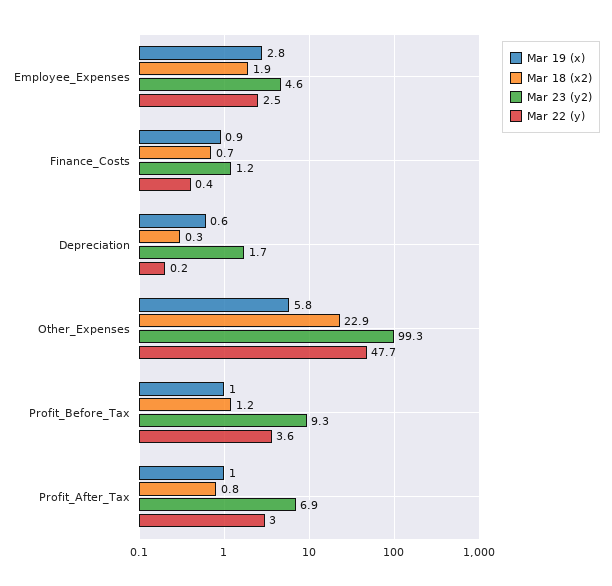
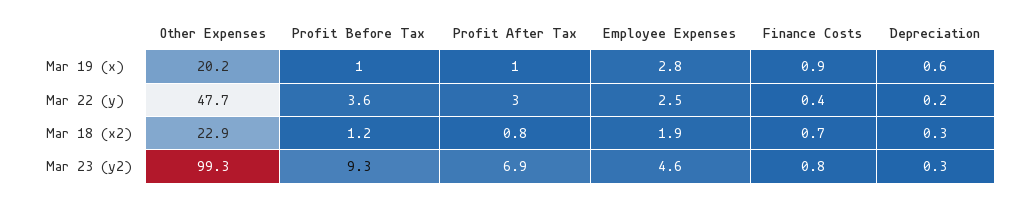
Mar 23 (y2), Finance_Costs: 1.2 -> 0.8
Mar 23 (y2), Depreciation: 1.7 -> 0.3
Mar 19 (x), Other_Expenses: 5.8 -> 20.2

